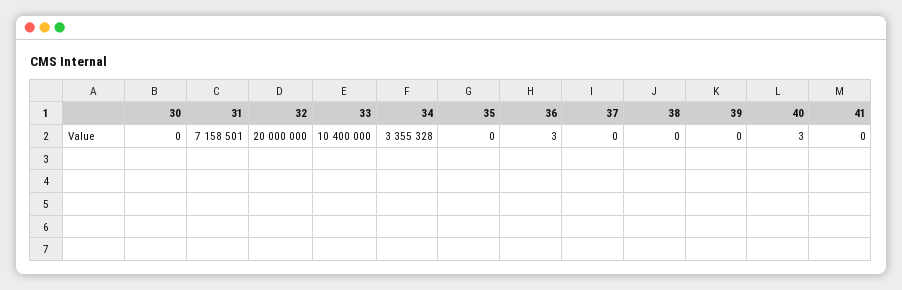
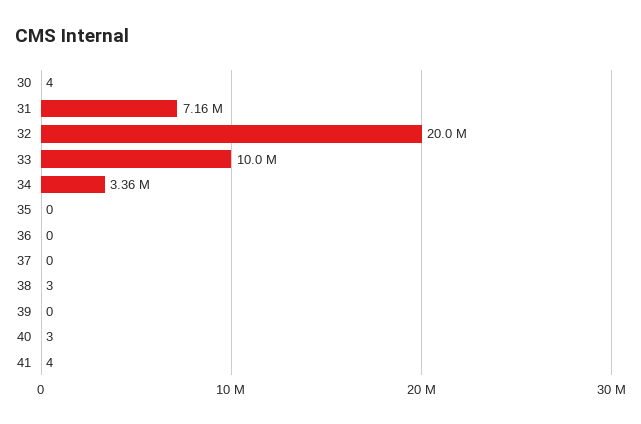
30: 0 -> 4
33: 10400000 -> 10000000
36: 3 -> 0
38: 0 -> 3
41: 0 -> 4

